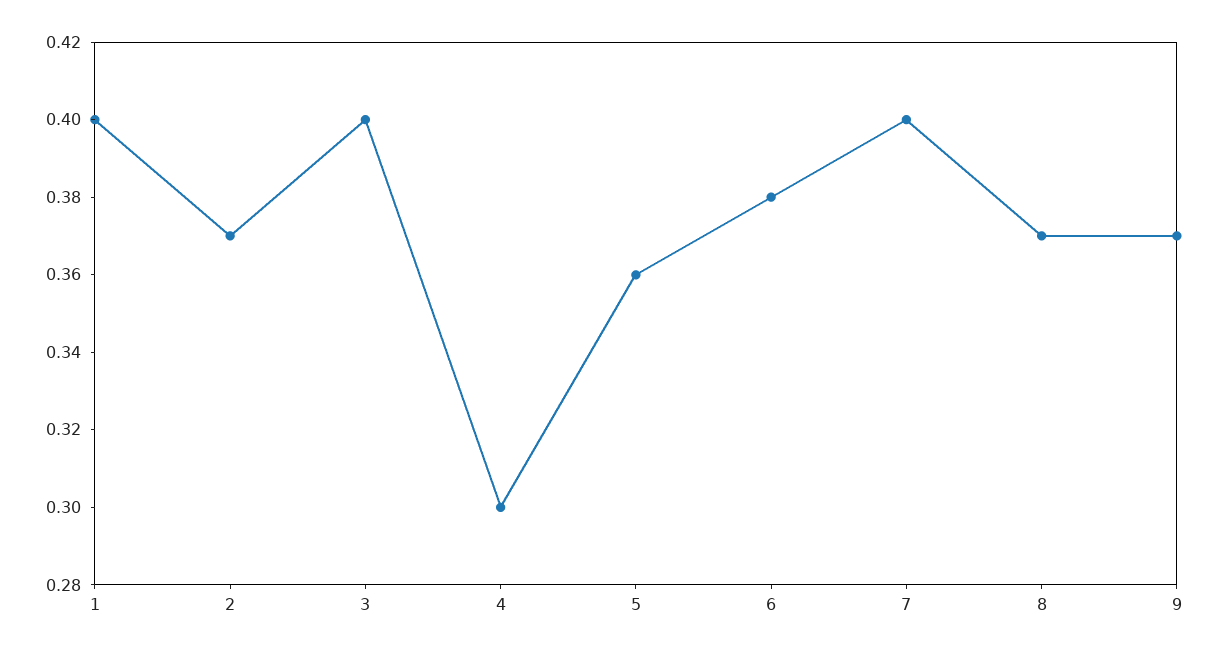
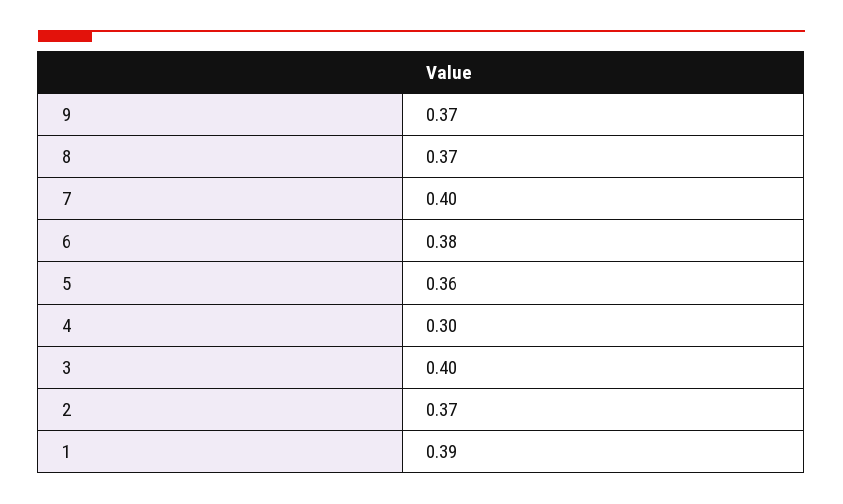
1: 0.4 -> 0.39

